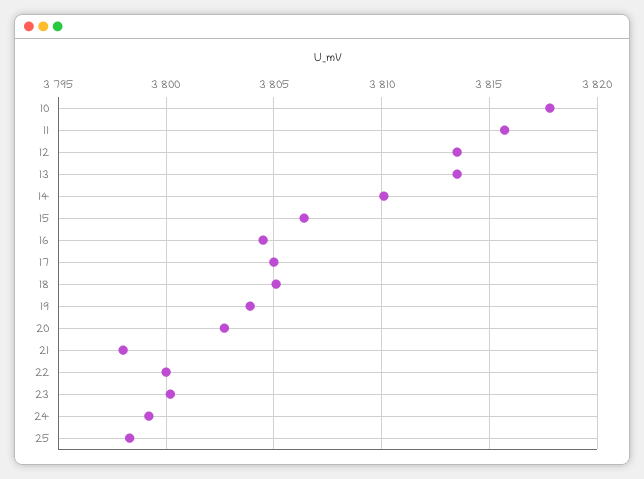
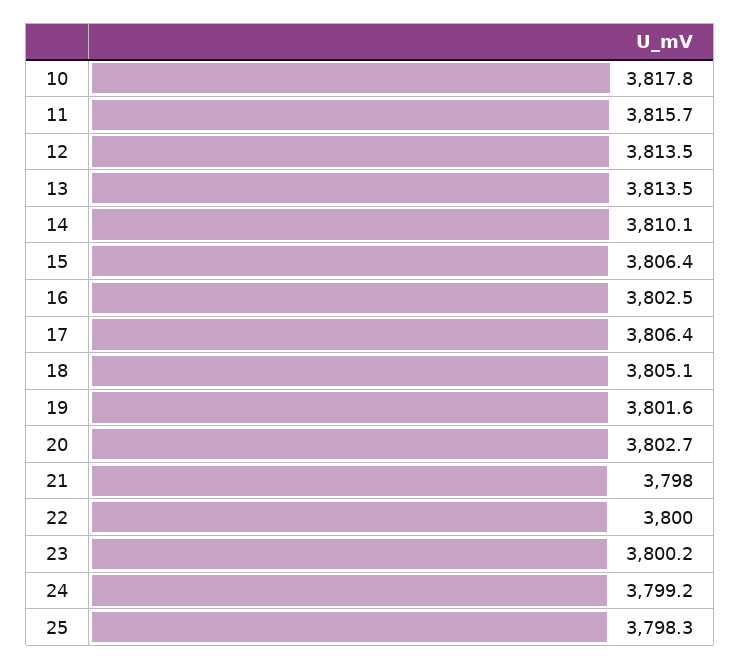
16: 3804.5 -> 3802.5
17: 3805 -> 3806.4
19: 3804 -> 3801.6

